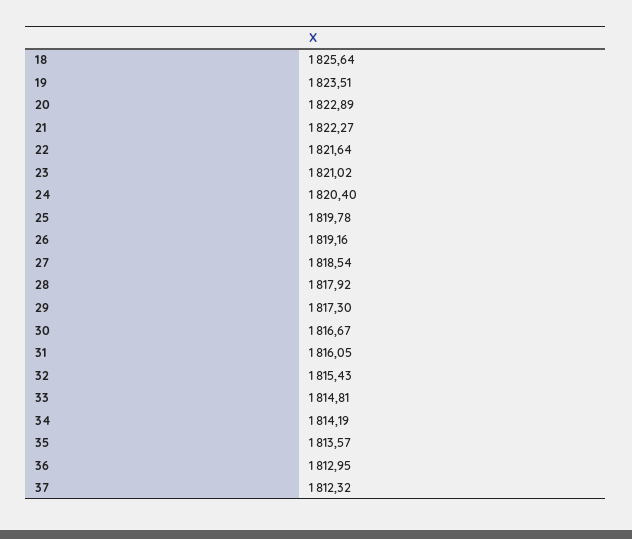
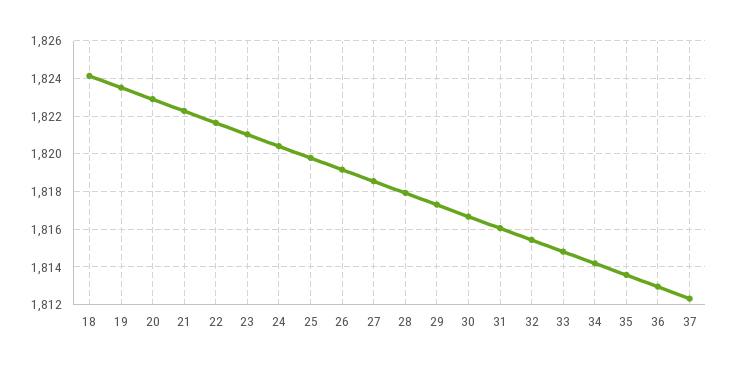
18: 1825.64 -> 1824

